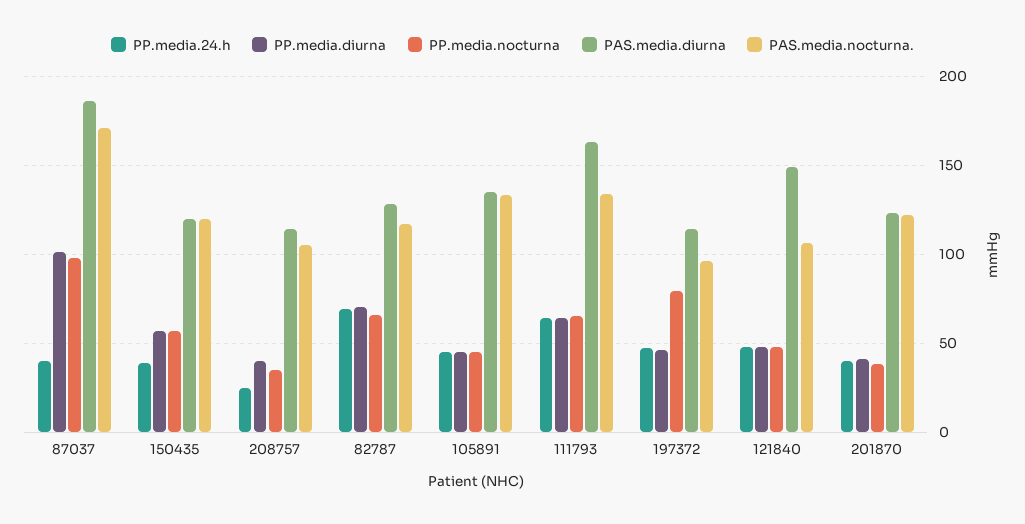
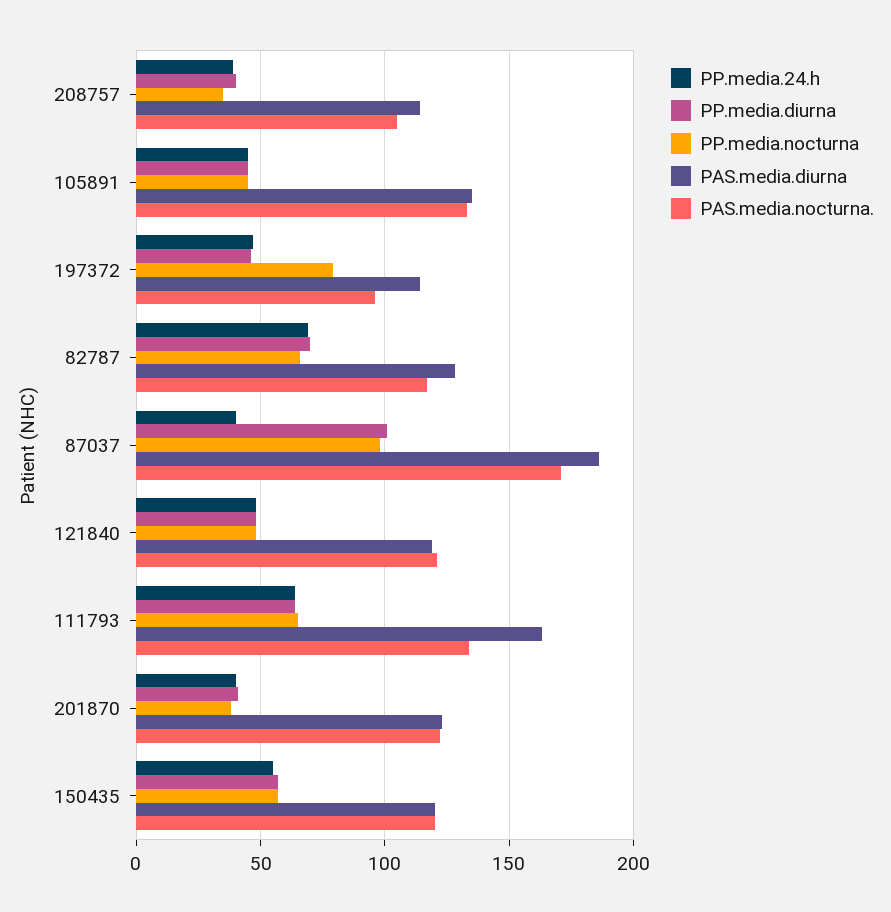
PP.media.24.h, 150435: 40 -> 55
PP.media.24.h, 208757: 25 -> 40
PAS.media.diurna, 121840: 150 -> 120
PAS.media.nocturna., 121840: 105 -> 120

